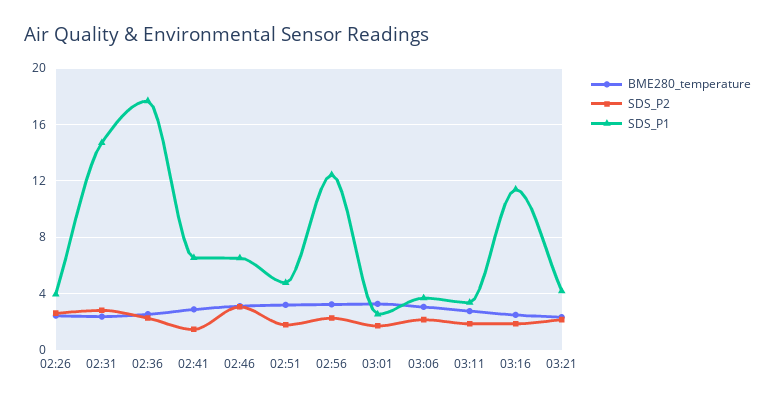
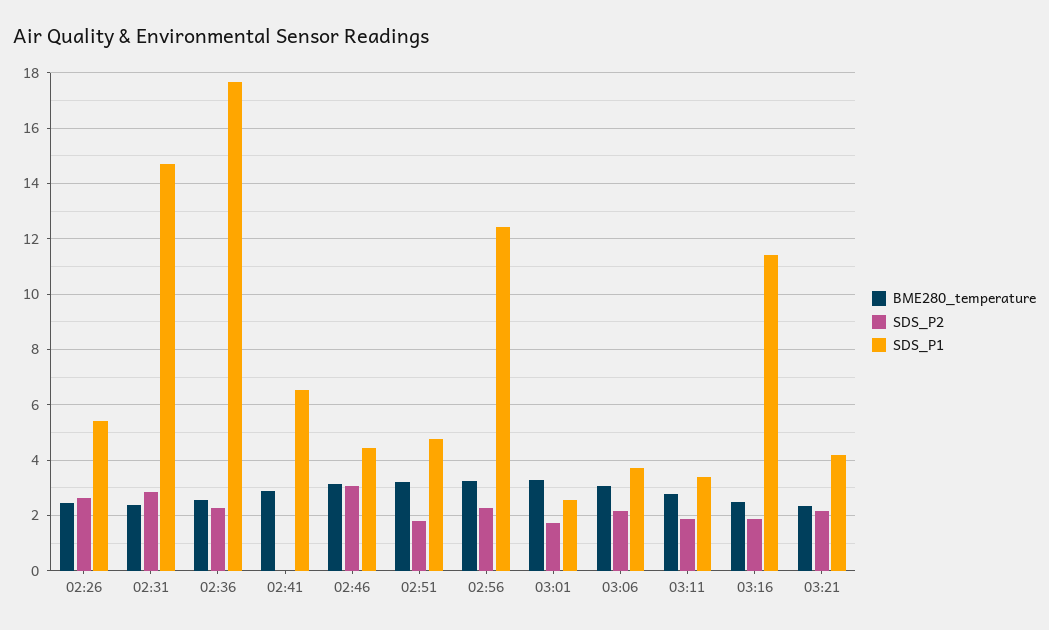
SDS_P1, 02:26: 4 -> 5.5
SDS_P2, 02:41: 1.5 -> 0
SDS_P1, 02:46: 6.5 -> 4.5

